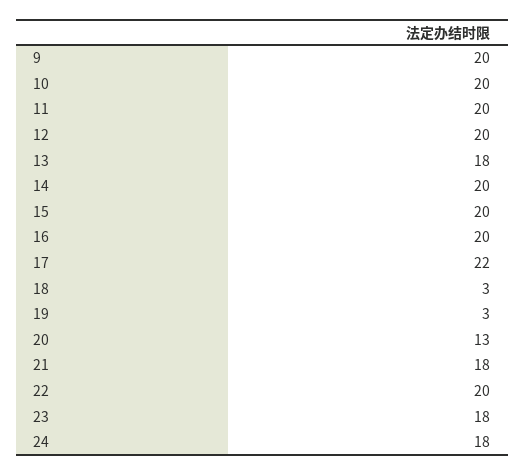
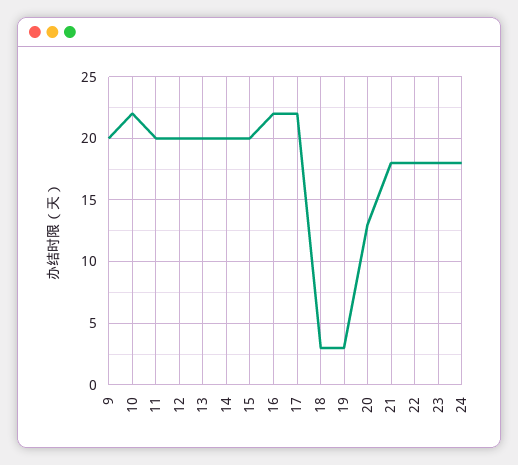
10: 20 -> 22
13: 18 -> 20
16: 20 -> 22
22: 20 -> 18

